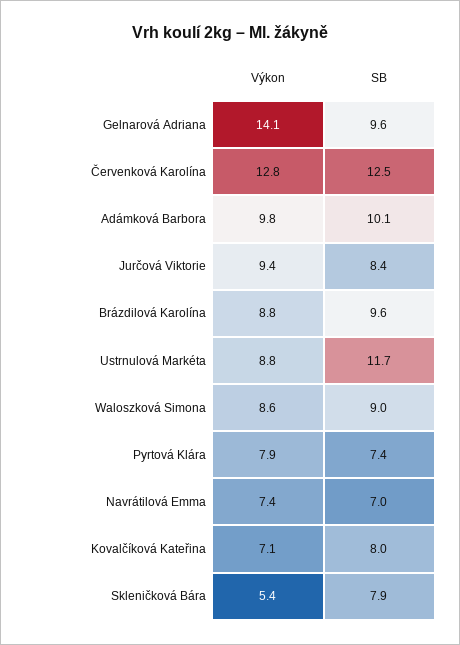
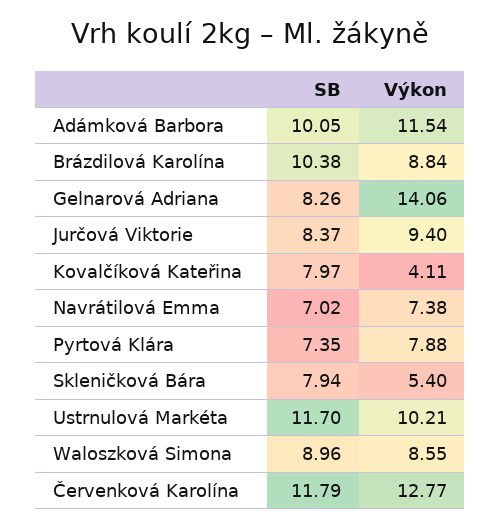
SB, Gelnarová Adriana: 9.6 -> 8.26
SB, Červenková Karolína: 12.5 -> 11.79
Výkon, Adámková Barbora: 9.8 -> 11.54
SB, Brázdilová Karolína: 9.6 -> 10.38
Výkon, Ustrnulová Markéta: 8.8 -> 10.21
Výkon, Kovalčíková Kateřina: 7.1 -> 4.11

